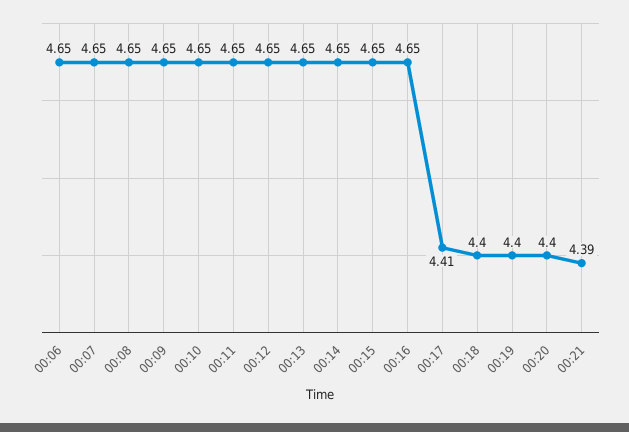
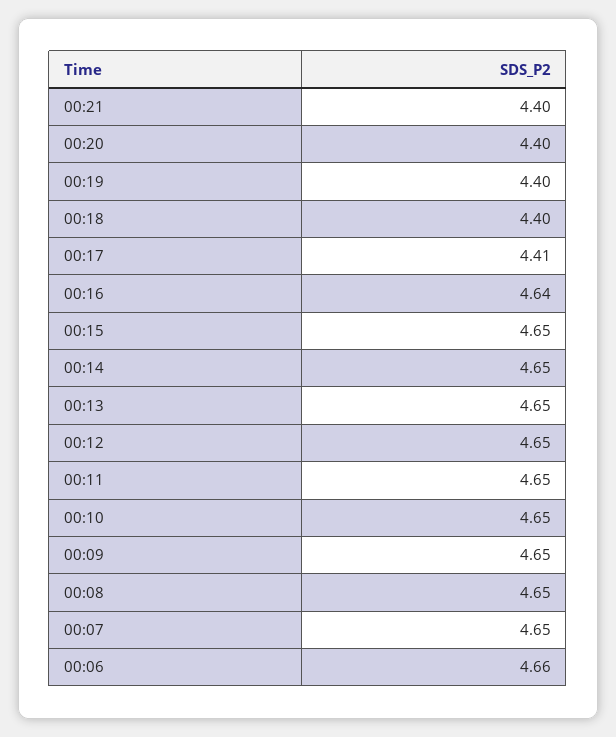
00:06: 4.65 -> 4.66
00:16: 4.65 -> 4.64
00:21: 4.39 -> 4.4

